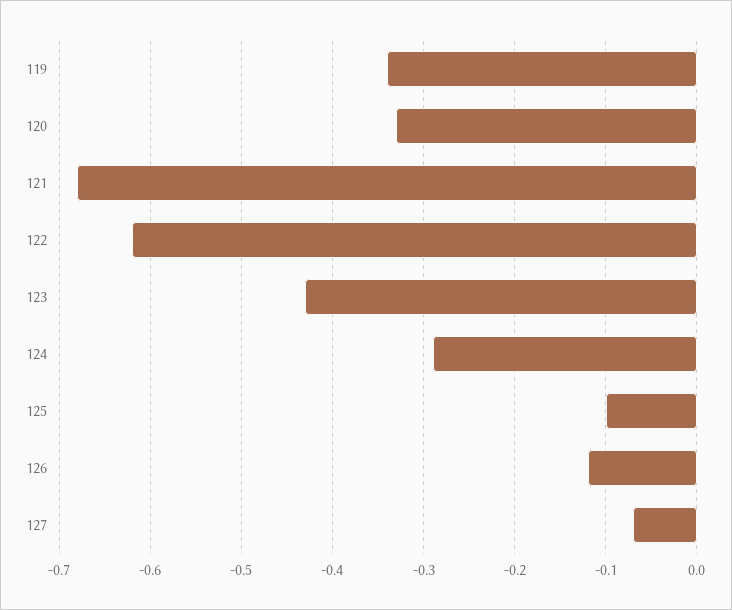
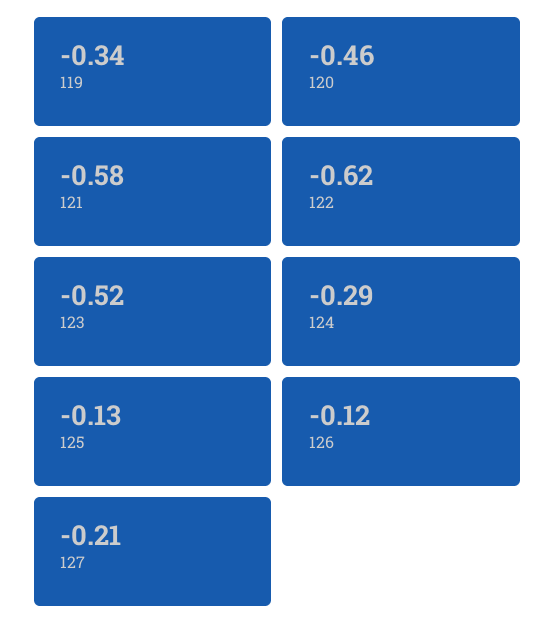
120: -0.33 -> -0.46
121: -0.68 -> -0.58
123: -0.43 -> -0.52
125: -0.1 -> -0.13
127: -0.07 -> -0.21

